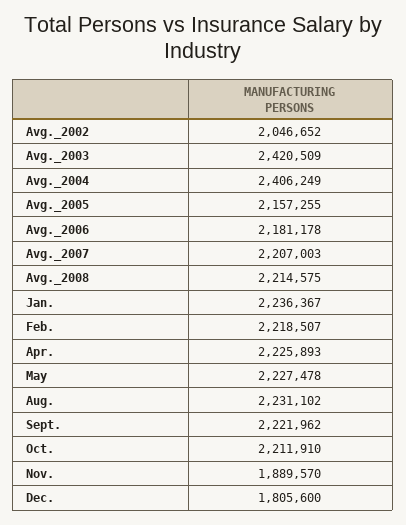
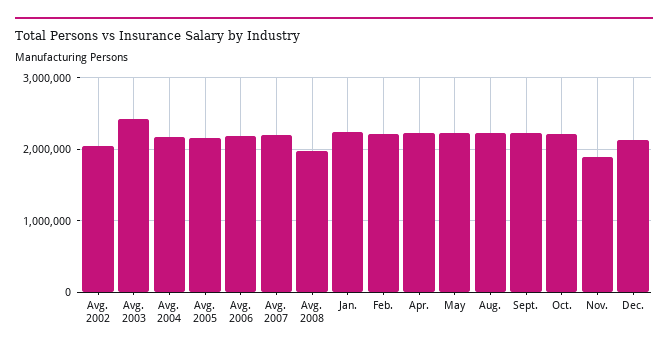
Avg._2004: 2406249 -> 2200000
Avg._2008: 2214575 -> 2000000
Dec.: 1805600 -> 2100000

